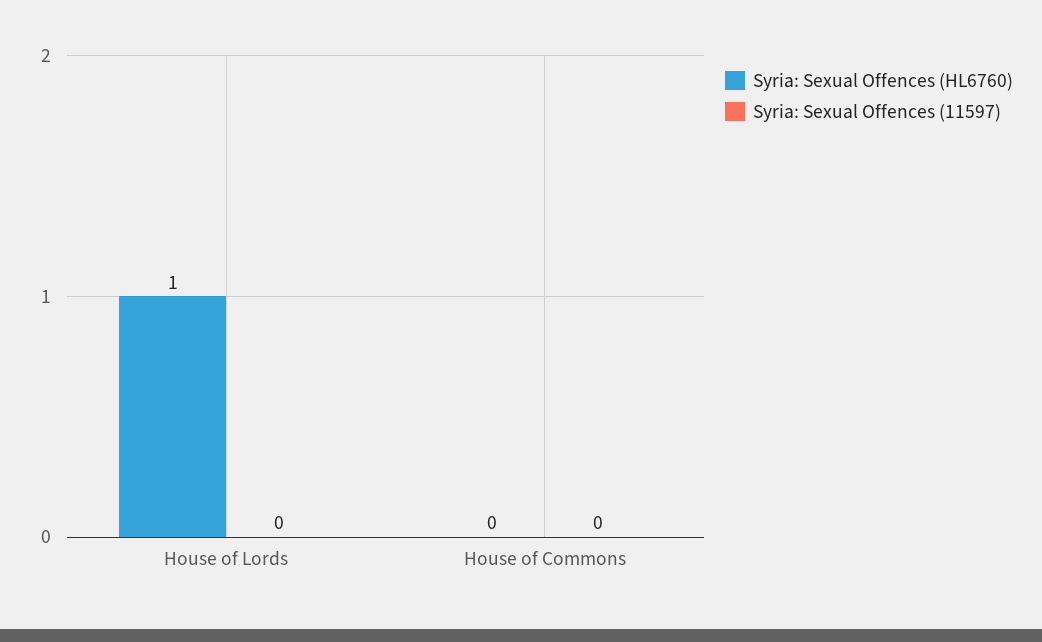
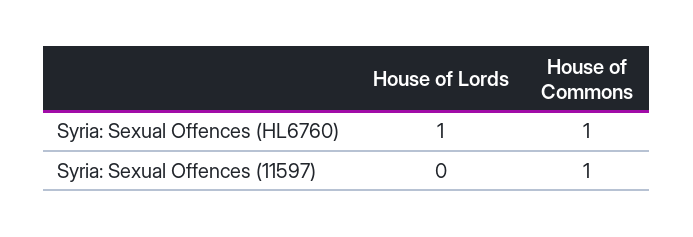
Syria: Sexual Offences (HL6760), House of Commons: 0 -> 1
Syria: Sexual Offences (11597), House of Commons: 0 -> 1

